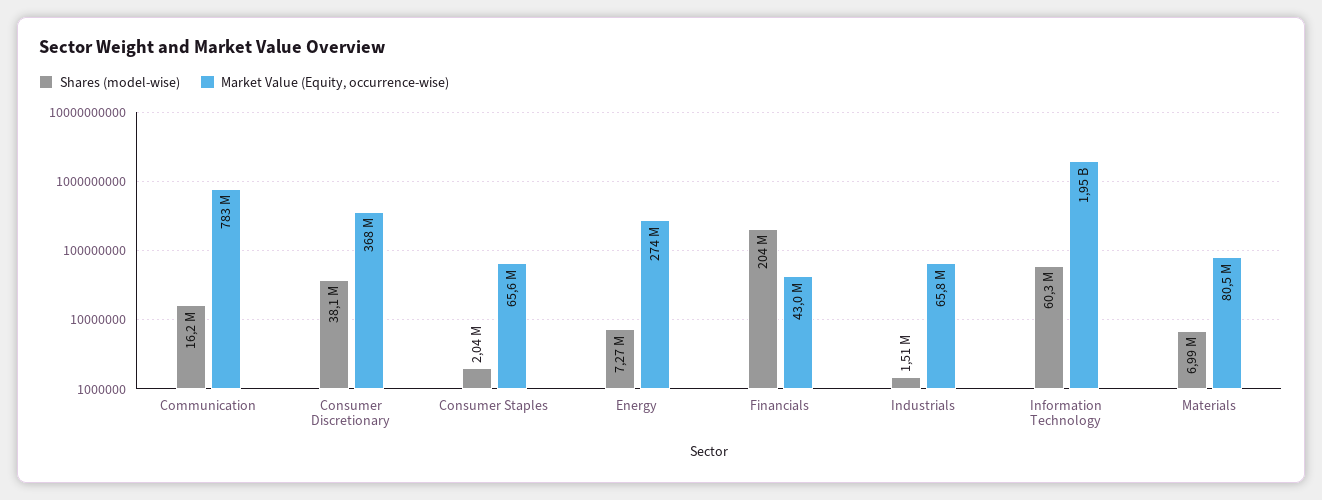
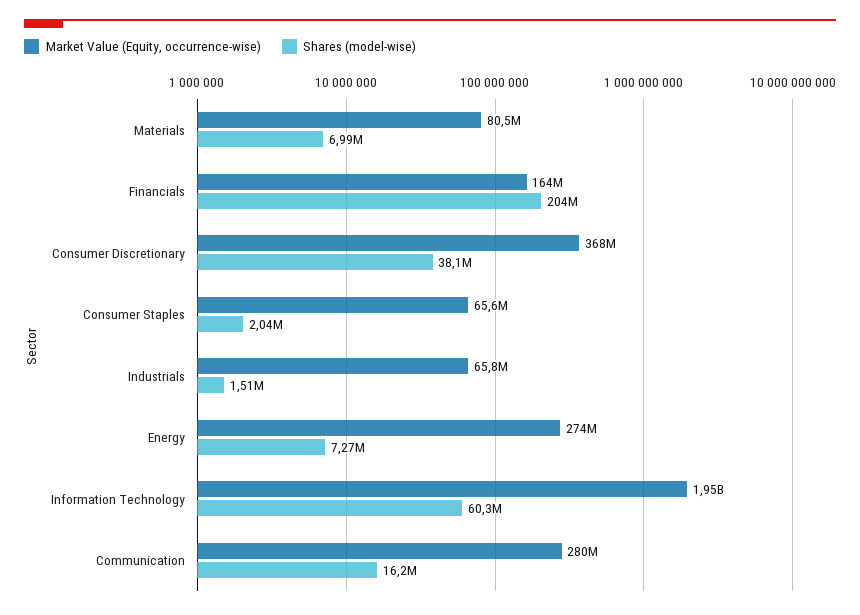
Market Value (Equity, occurrence-wise), Communication: 783000000 -> 280000000
Market Value (Equity, occurrence-wise), Financials: 43000000 -> 164000000

